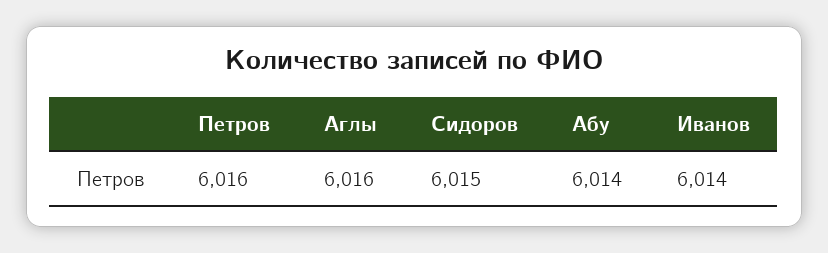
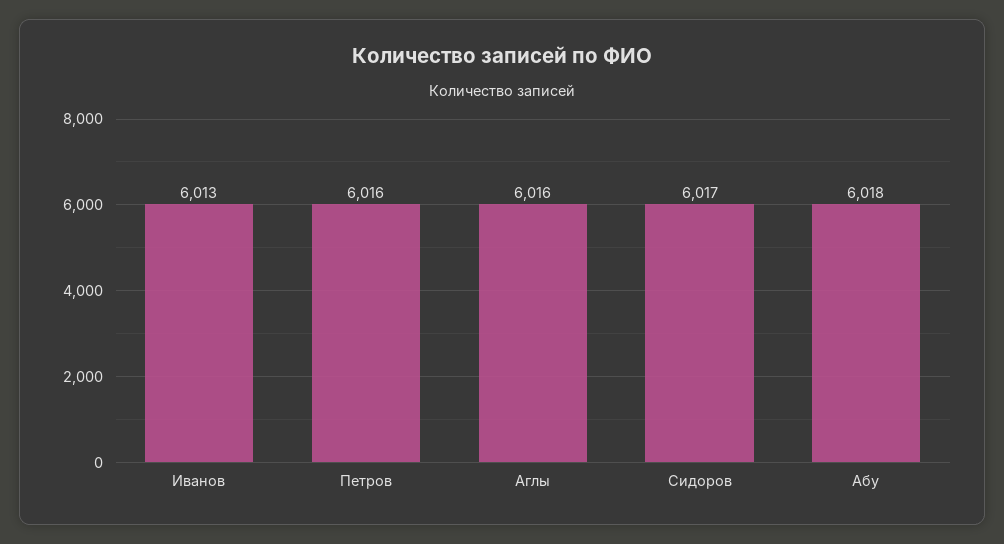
Сидоров: 6015 -> 6017
Абу: 6014 -> 6018
Иванов: 6014 -> 6013

